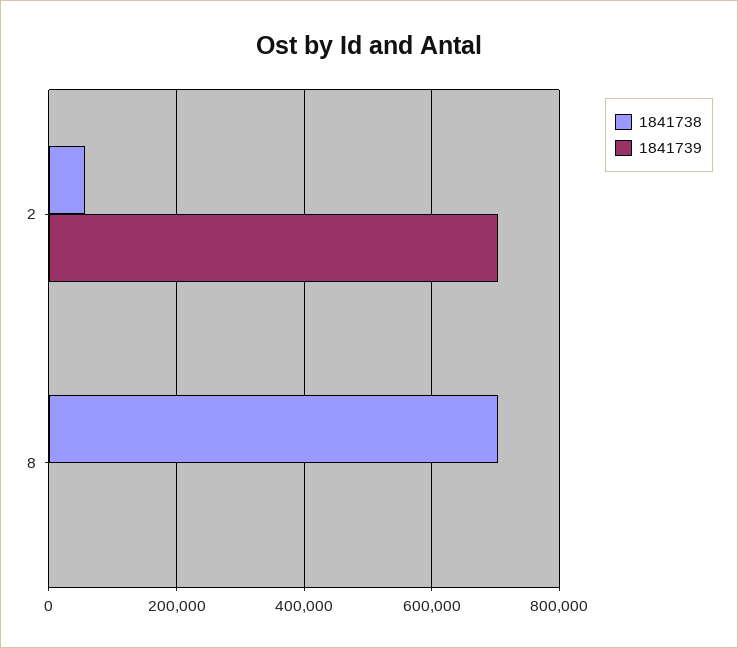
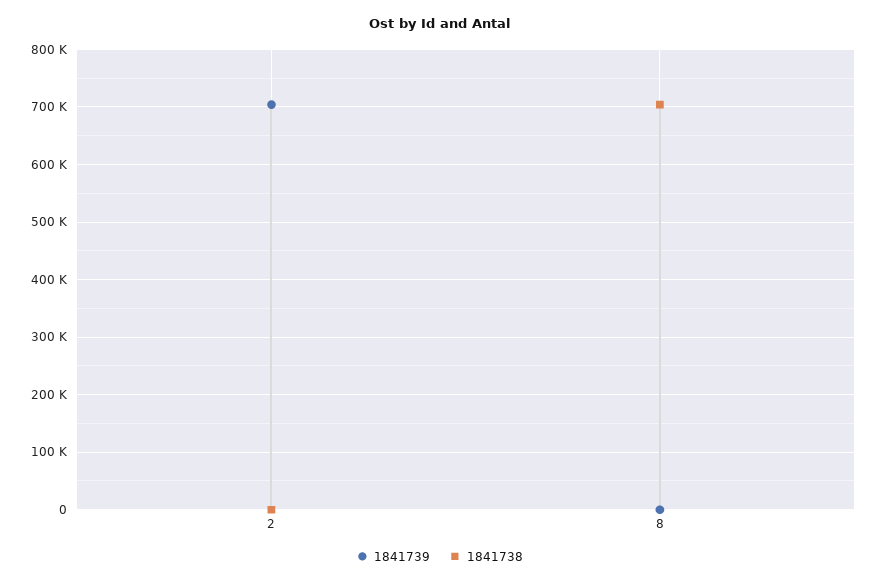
1841738, 2: 60000 -> 0

